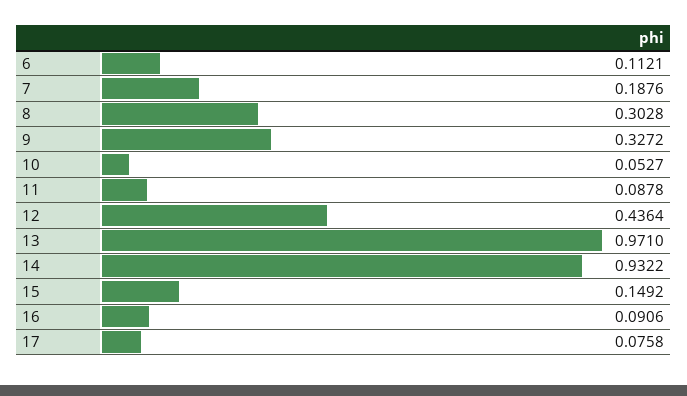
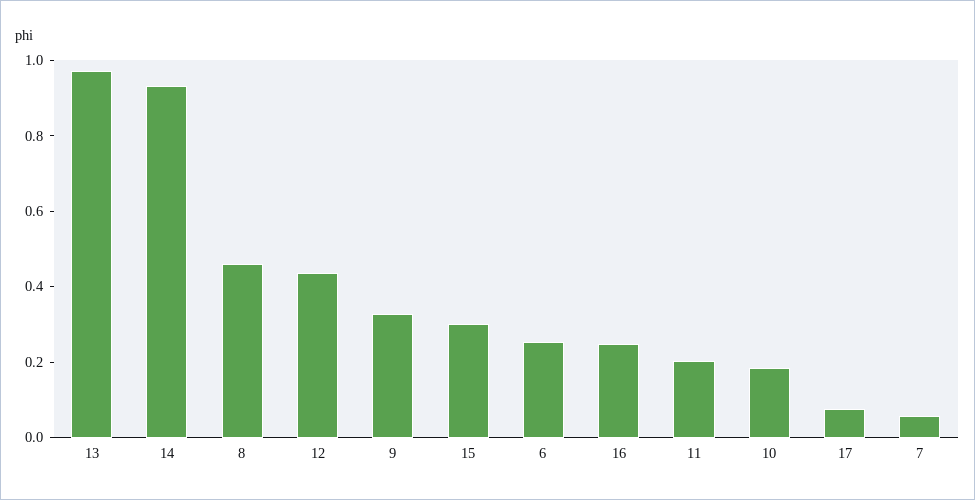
6: 0.1121 -> 0.25
7: 0.1876 -> 0.05
8: 0.3028 -> 0.45
10: 0.0527 -> 0.2
11: 0.0878 -> 0.2
15: 0.1492 -> 0.3
16: 0.0906 -> 0.25

